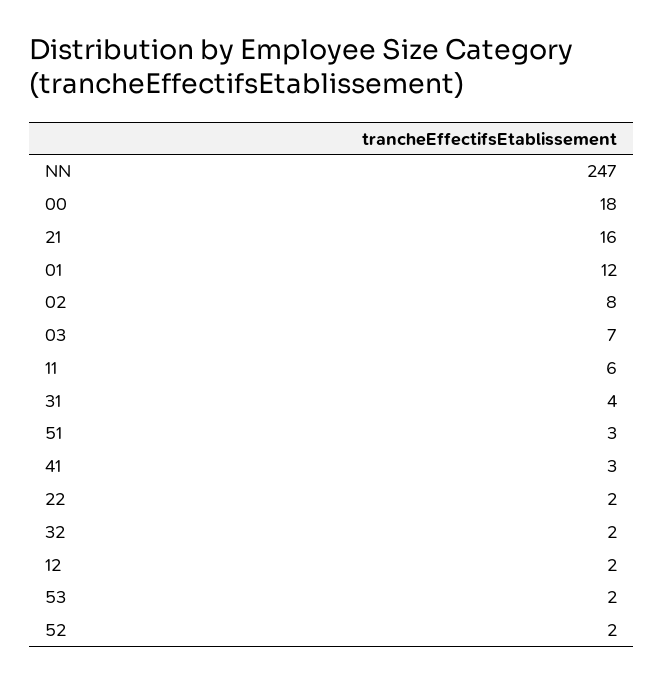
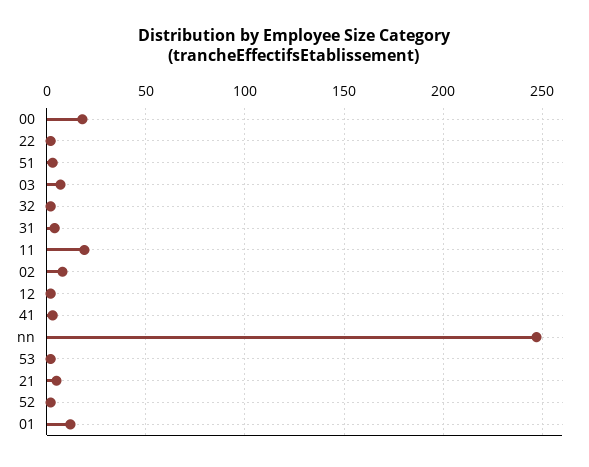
21: 16 -> 5
11: 6 -> 20

